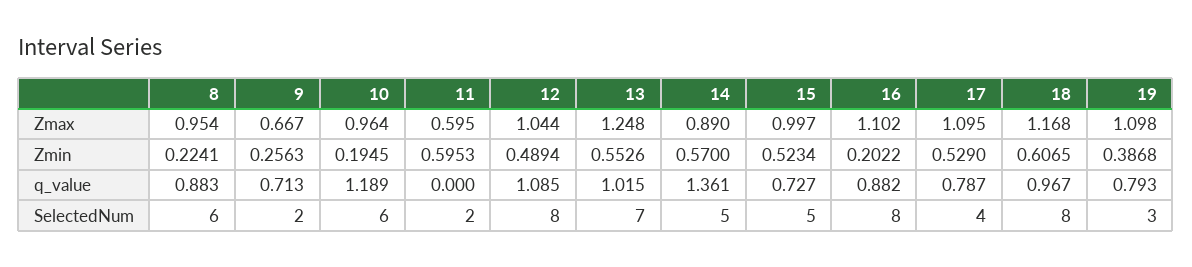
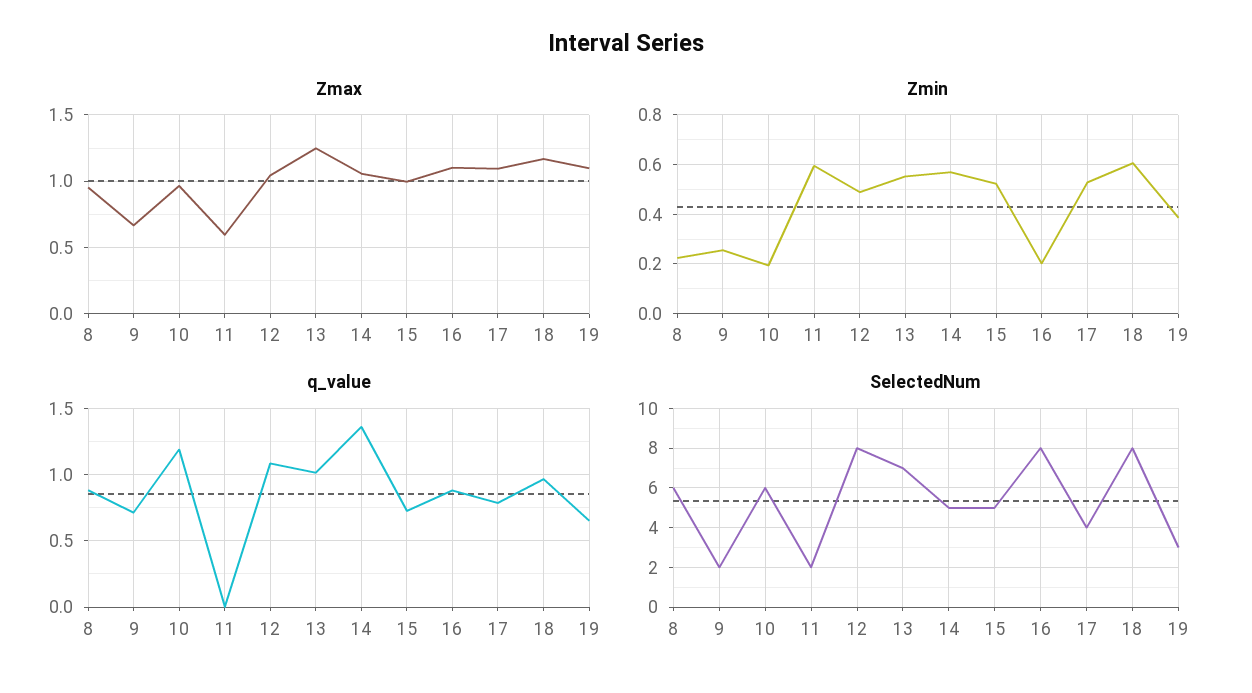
Zmax, 14: 0.89 -> 1.05
q_value, 19: 0.793 -> 0.65

